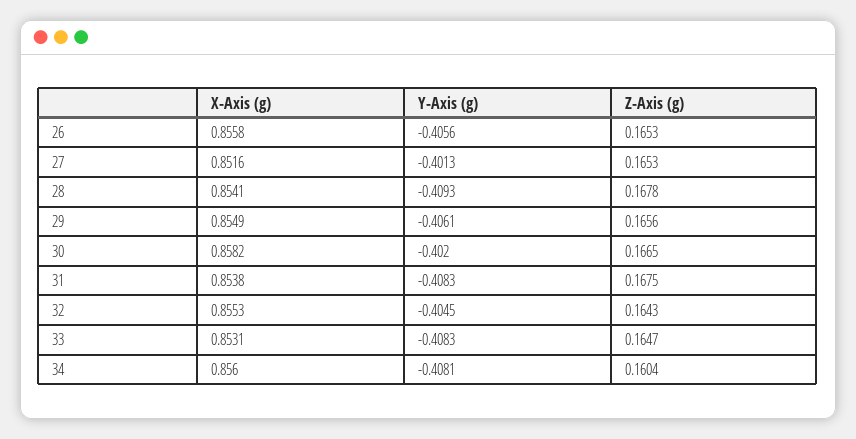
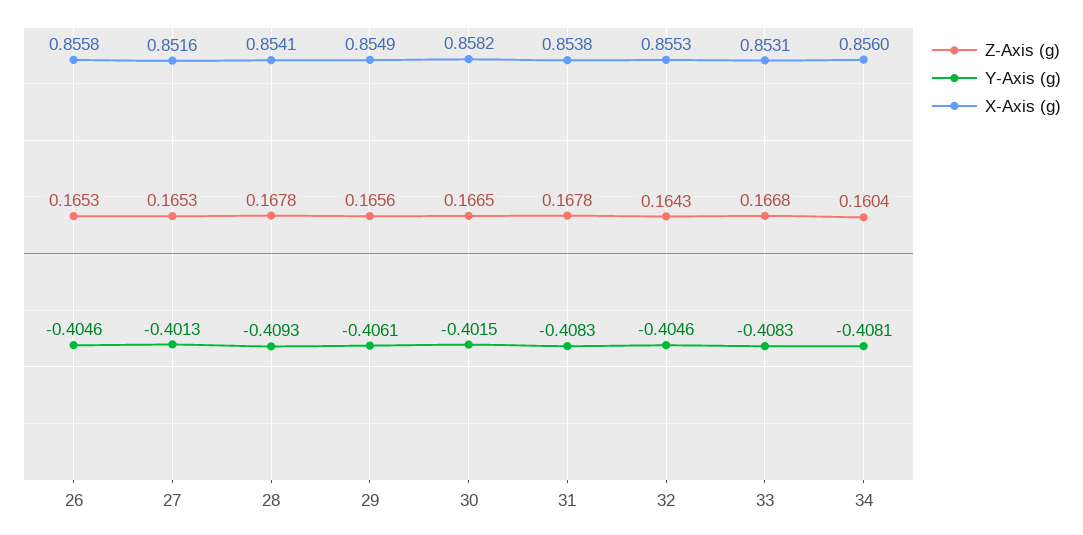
Y-Axis (g), 26: -0.4056 -> -0.4046
Y-Axis (g), 30: -0.402 -> -0.4015
Z-Axis (g), 31: 0.1675 -> 0.1678
Y-Axis (g), 32: -0.4045 -> -0.4046
Z-Axis (g), 33: 0.1647 -> 0.1668

